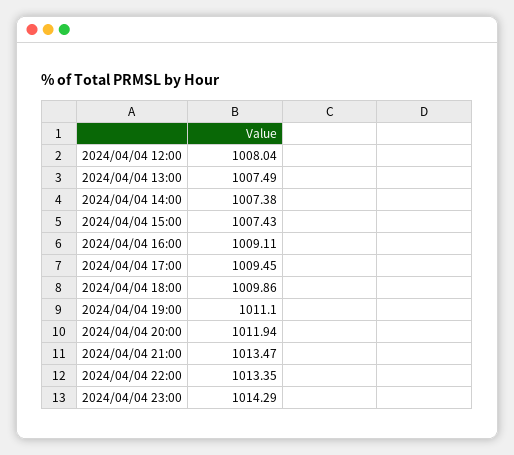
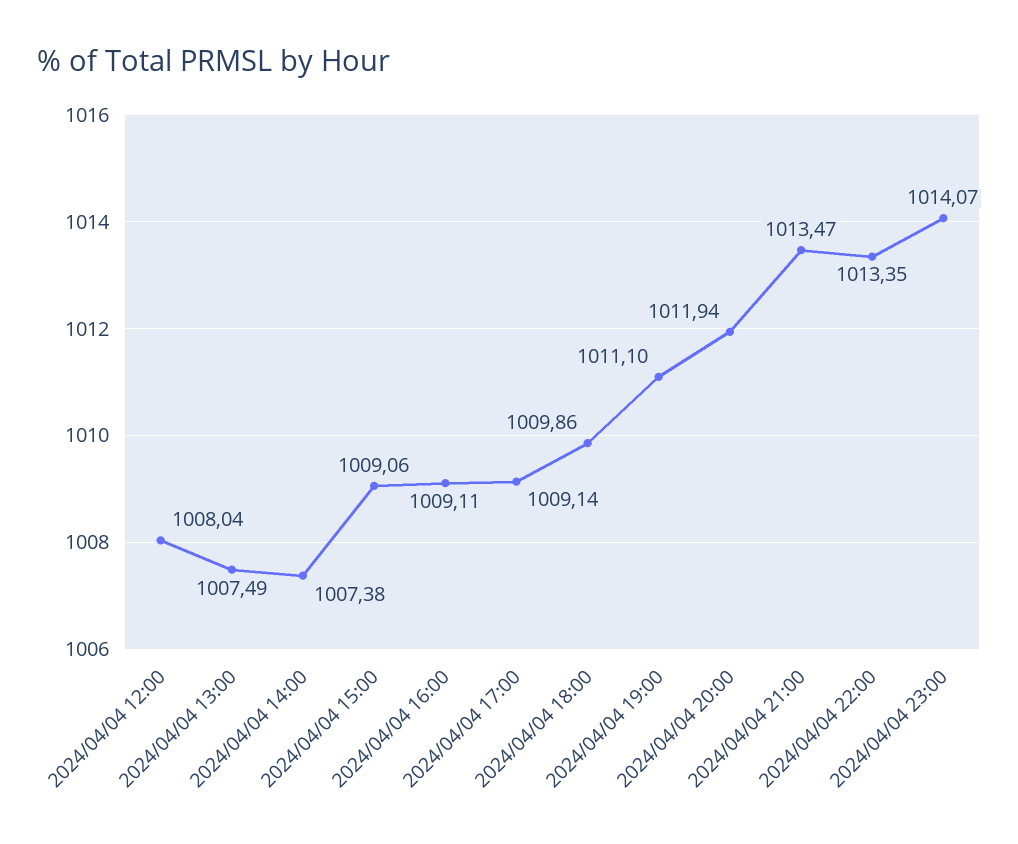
2024/04/04 15:00: 1007.43 -> 1009.06
2024/04/04 17:00: 1009.45 -> 1009.14
2024/04/04 23:00: 1014.29 -> 1014.07

